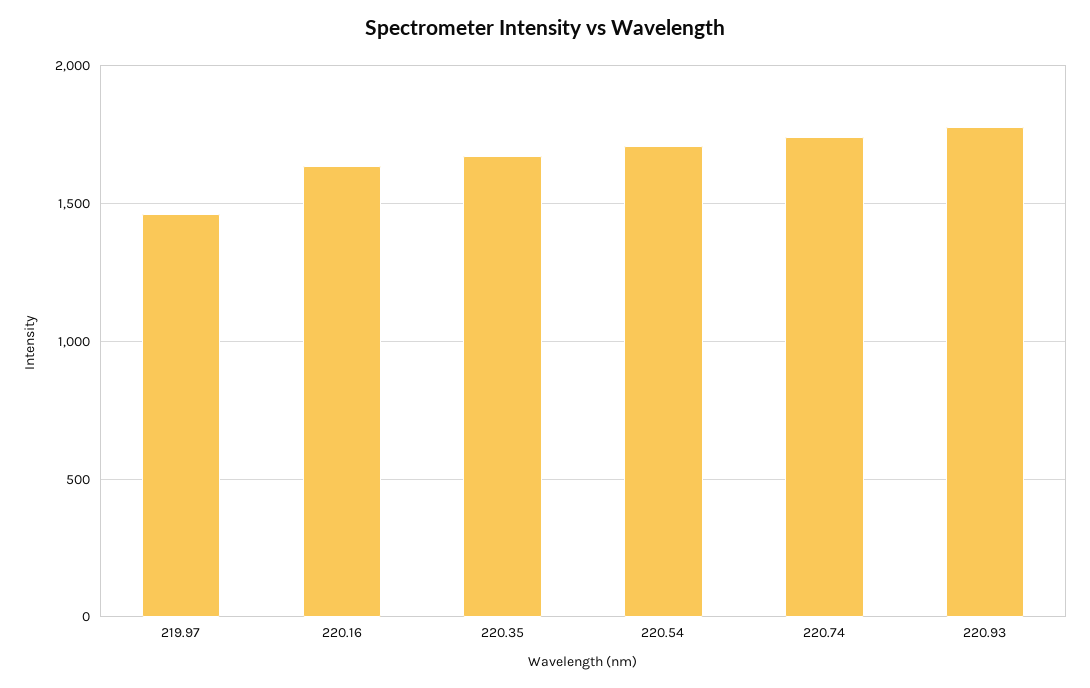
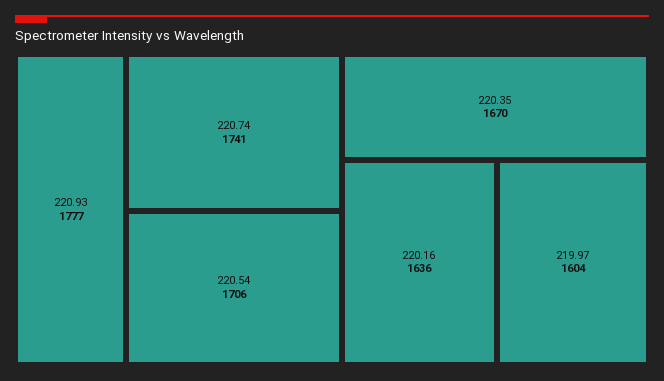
219.97: 1450 -> 1604

